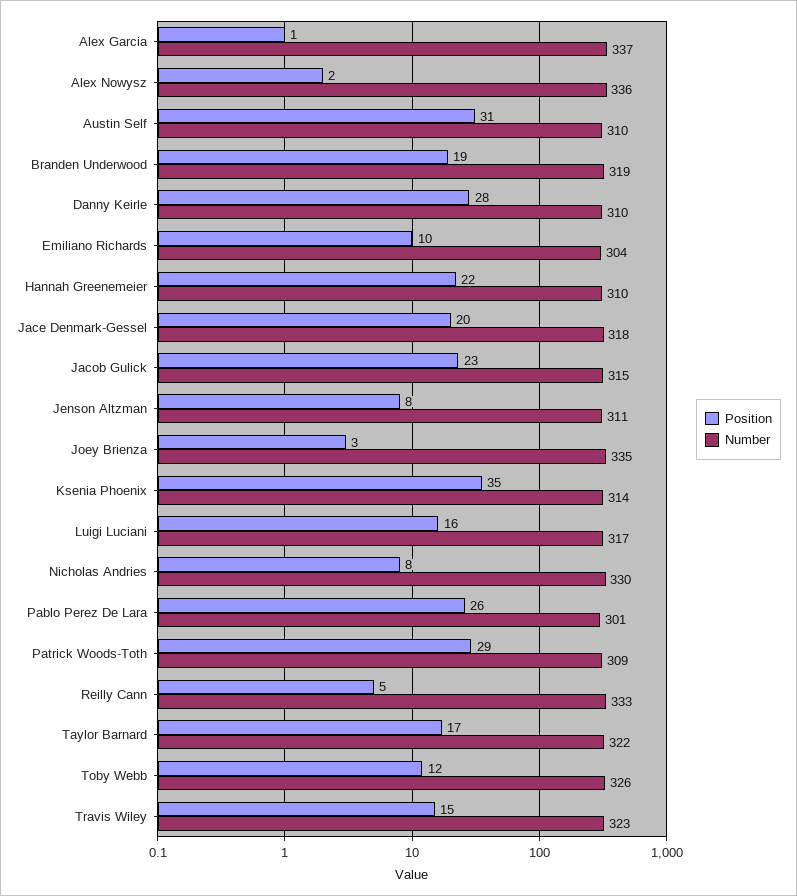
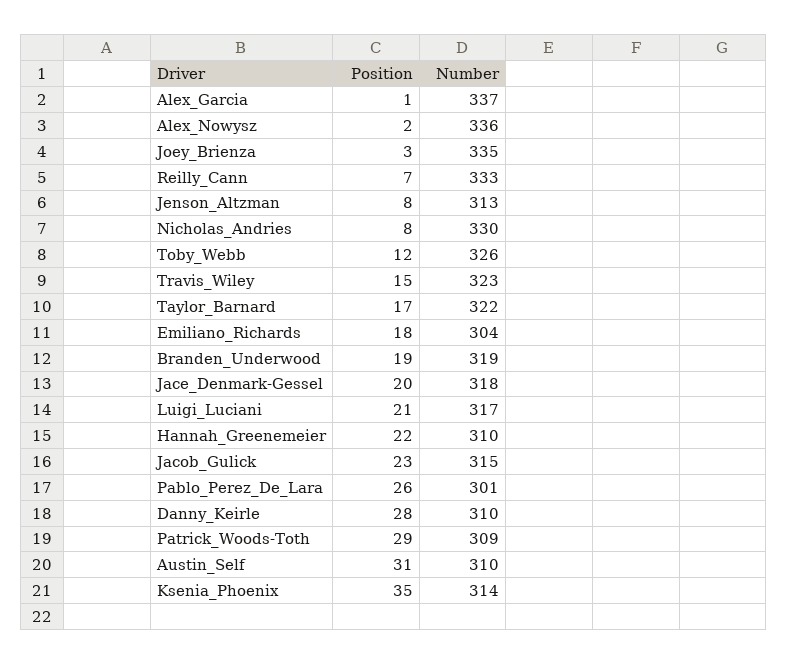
Position, Emiliano Richards: 10 -> 18
Number, Jenson Altzman: 311 -> 313
Position, Luigi Luciani: 16 -> 21
Position, Reilly Cann: 5 -> 7

